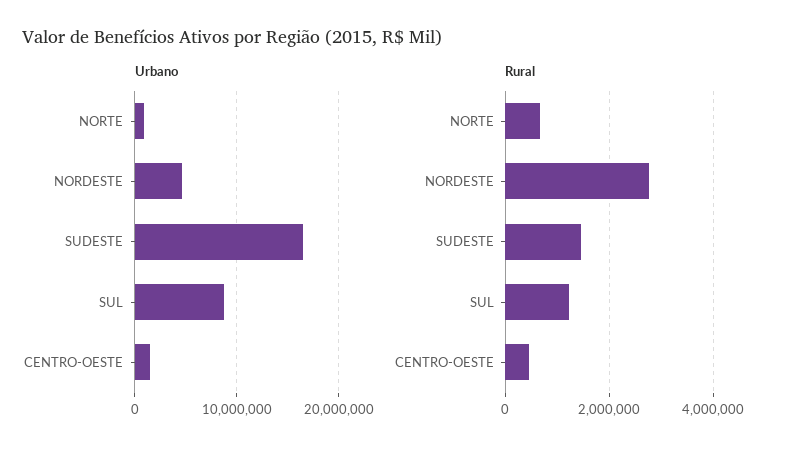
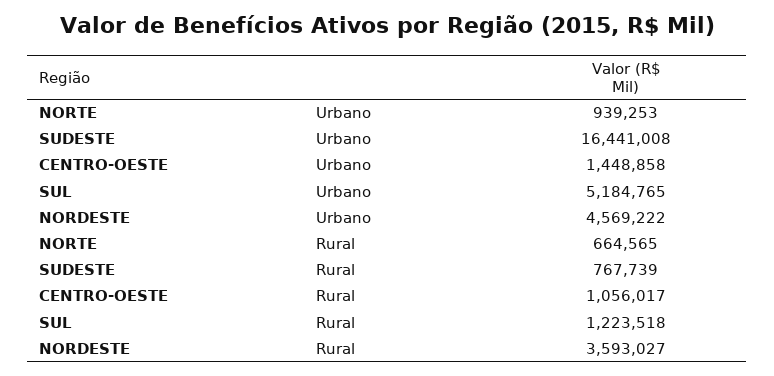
Urbano, SUL: 9000000 -> 5184765
Rural, NORDESTE: 2800000 -> 3593027
Rural, SUDESTE: 1400000 -> 767739
Rural, CENTRO-OESTE: 400000 -> 1056017

